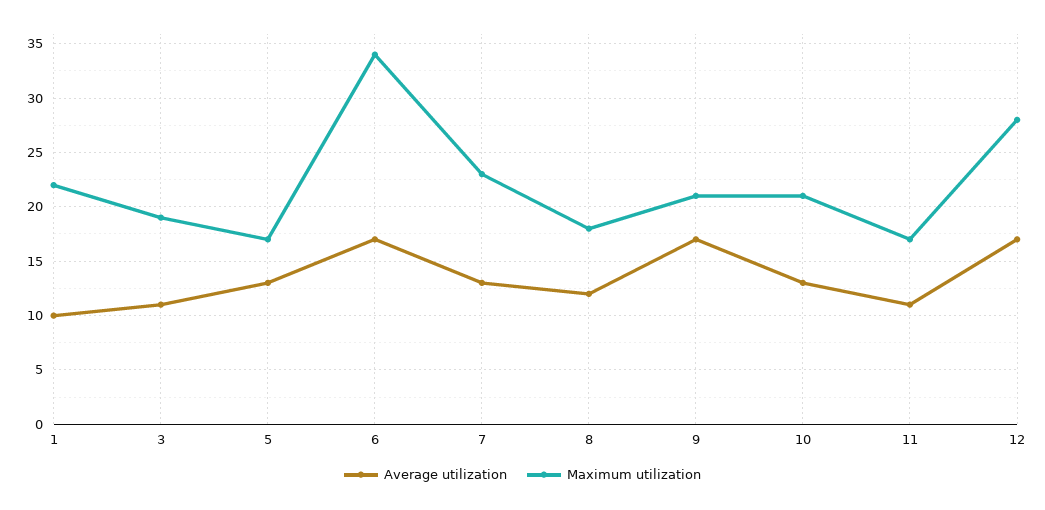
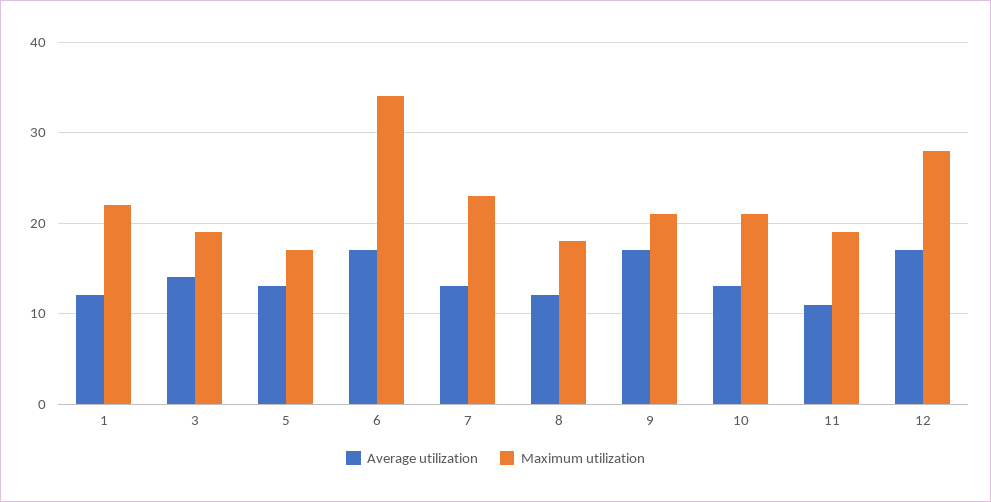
Average utilization, 1: 10 -> 12
Average utilization, 3: 11 -> 14
Maximum utilization, 11: 17 -> 19

